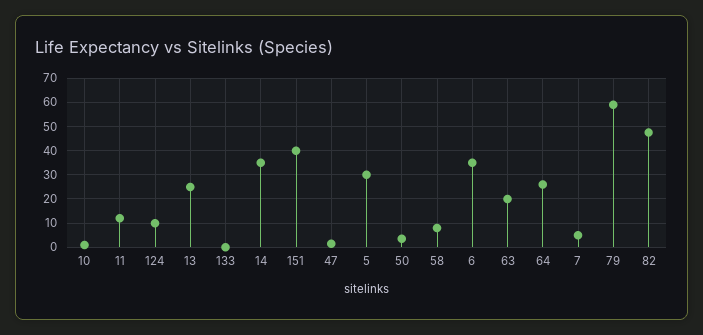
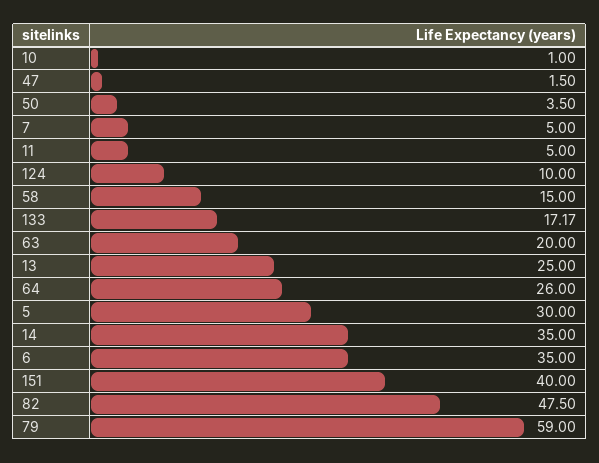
11: 12.5 -> 5
133: 0 -> 17.17
58: 7.5 -> 15

